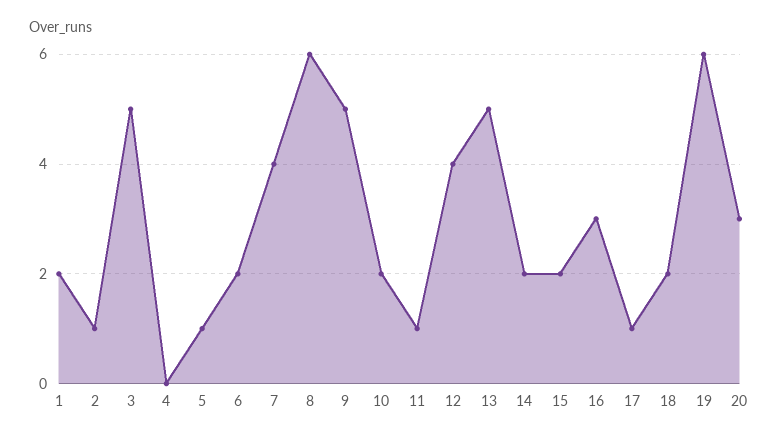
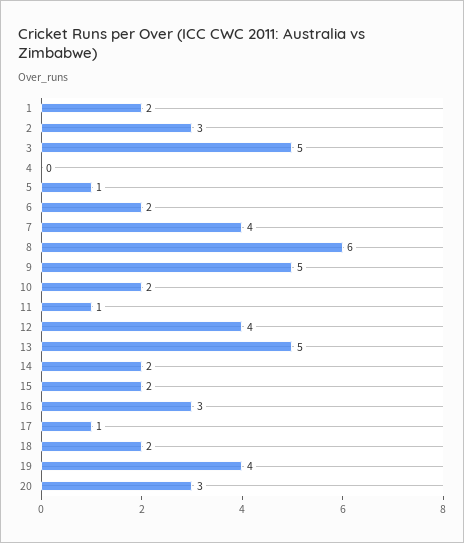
2: 1 -> 3
19: 6 -> 4

